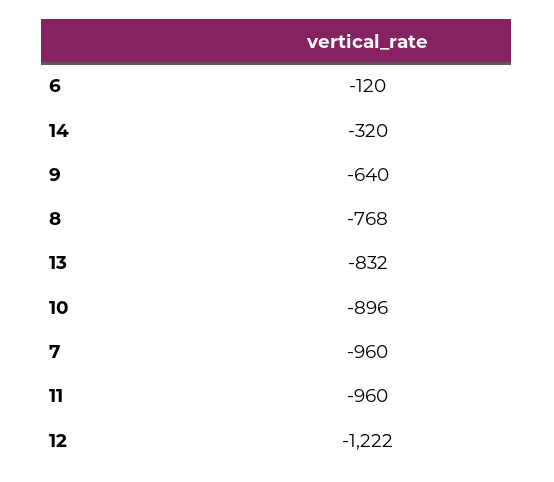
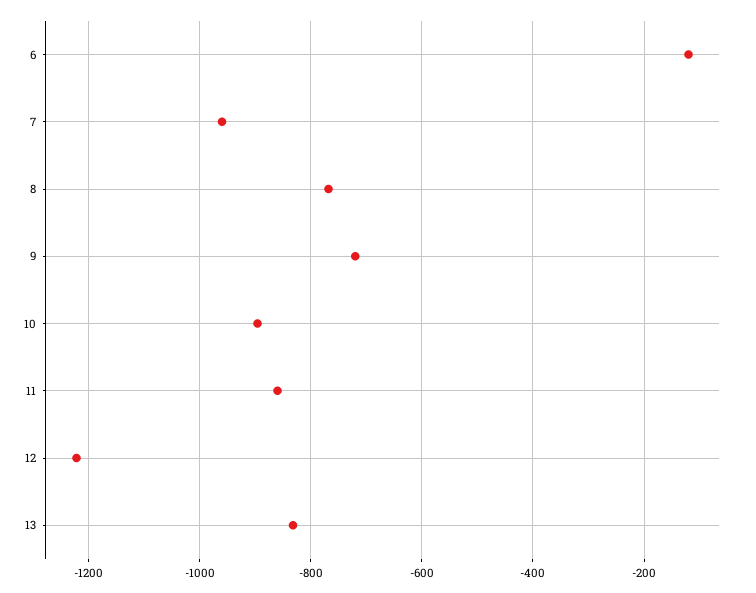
14: -320 -> none
9: -640 -> -720
11: -960 -> -860

